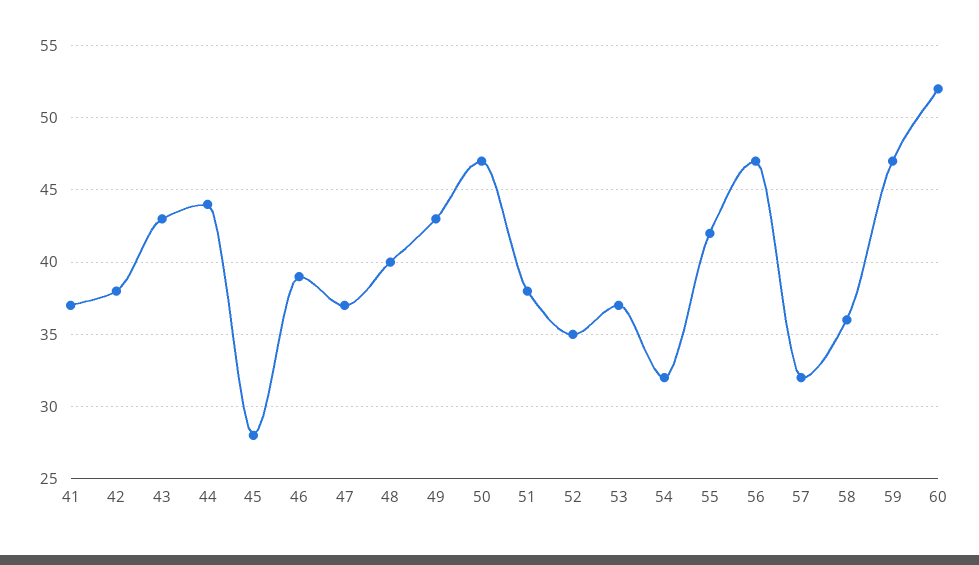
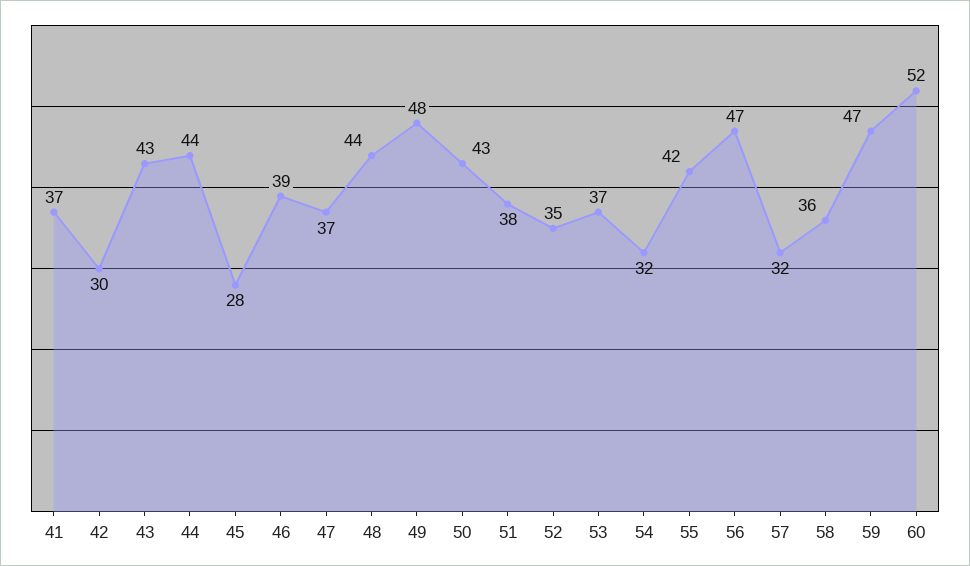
42: 38 -> 30
48: 40 -> 44
49: 43 -> 48
50: 47 -> 43

